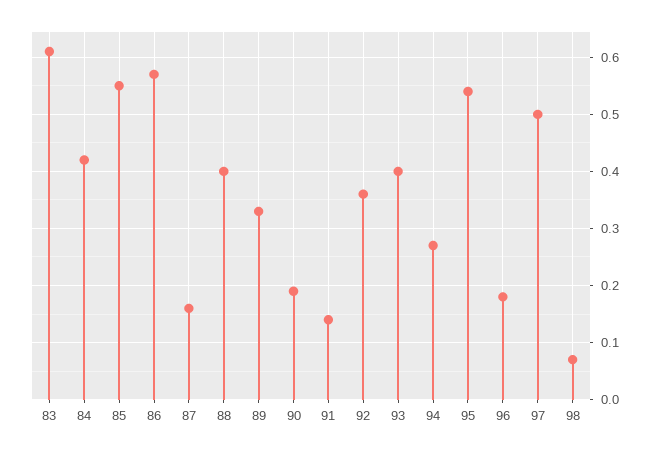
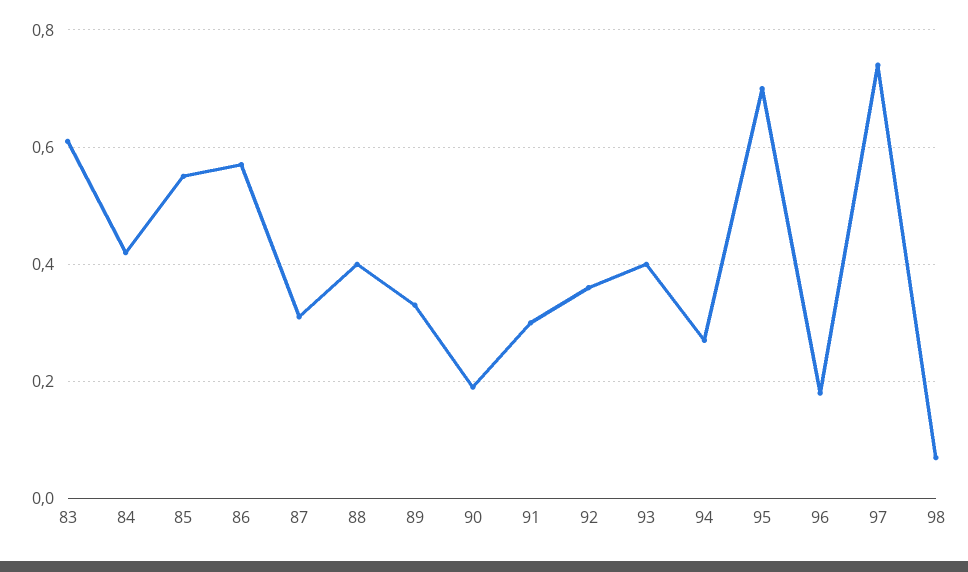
87: 0.15 -> 0.3
91: 0.15 -> 0.3
95: 0.55 -> 0.7
97: 0.5 -> 0.75

